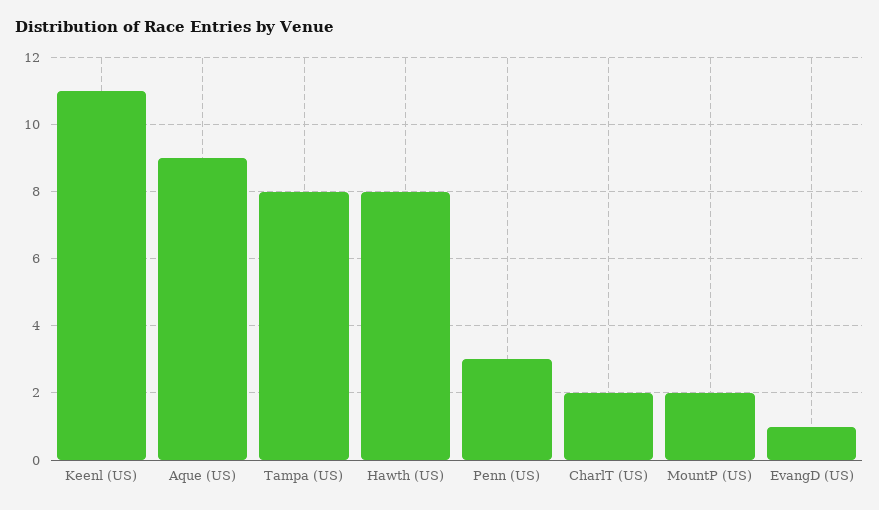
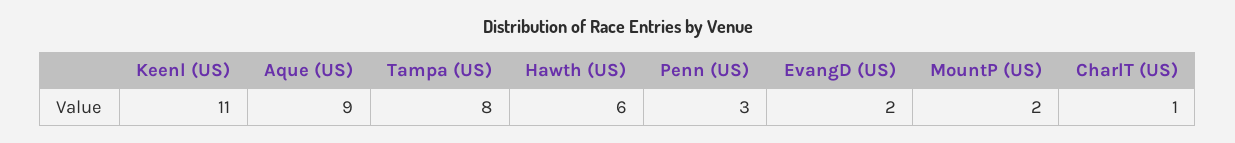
Hawth (US): 8 -> 6
CharlT (US): 2 -> 1
EvangD (US): 1 -> 2

